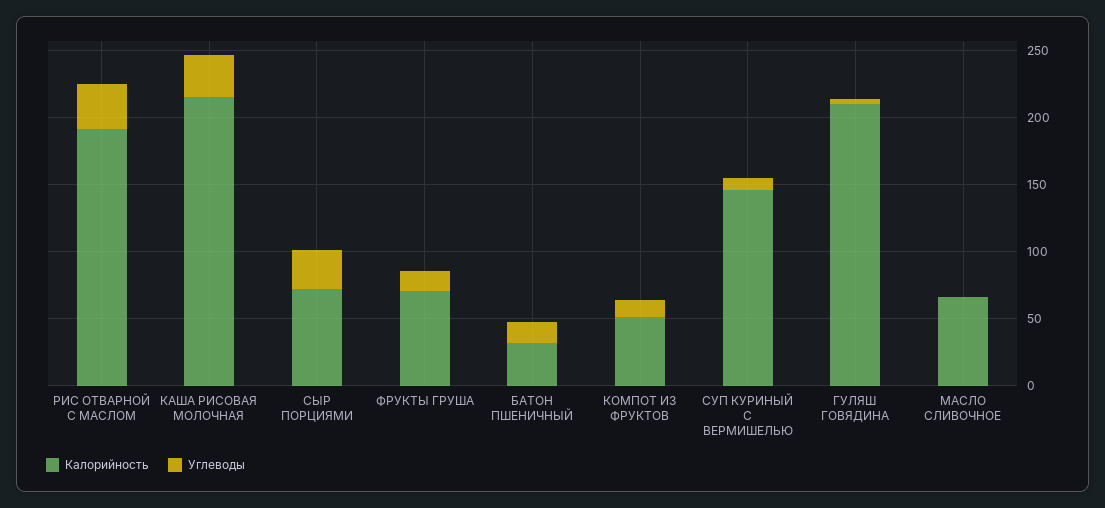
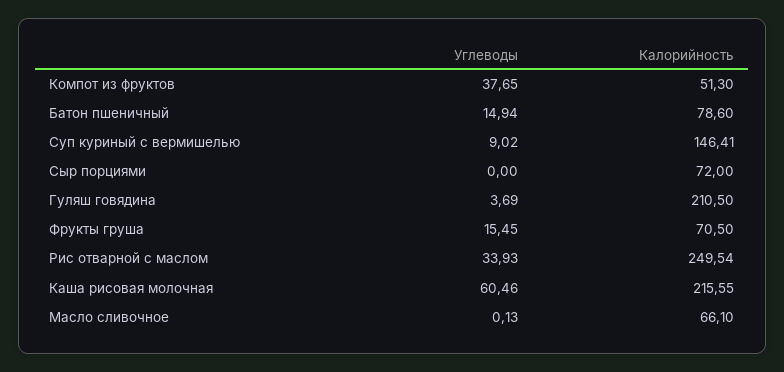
Калорийность, РИС ОТВАРНОЙ С МАСЛОМ: 190 -> 249.54
Углеводы, КАША РИСОВАЯ МОЛОЧНАЯ: 30 -> 60.46
Углеводы, СЫР ПОРЦИЯМИ: 30 -> 0
Калорийность, БАТОН ПШЕНИЧНЫЙ: 30 -> 78.6
Углеводы, КОМПОТ ИЗ ФРУКТОВ: 10 -> 37.65

